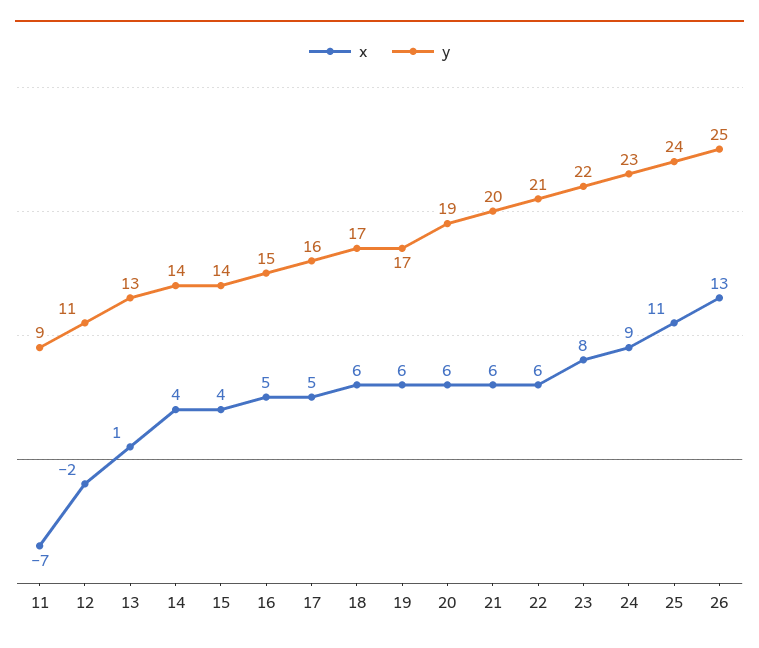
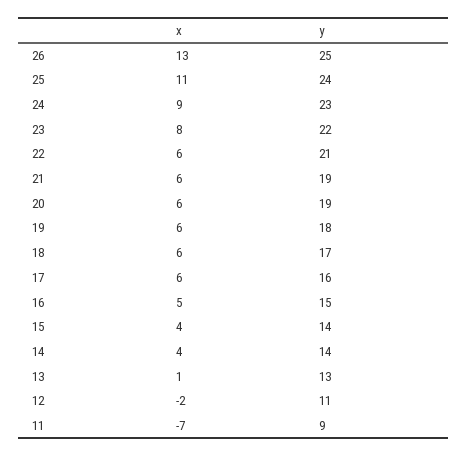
x, 17: 5 -> 6
y, 19: 17 -> 18
y, 21: 20 -> 19

